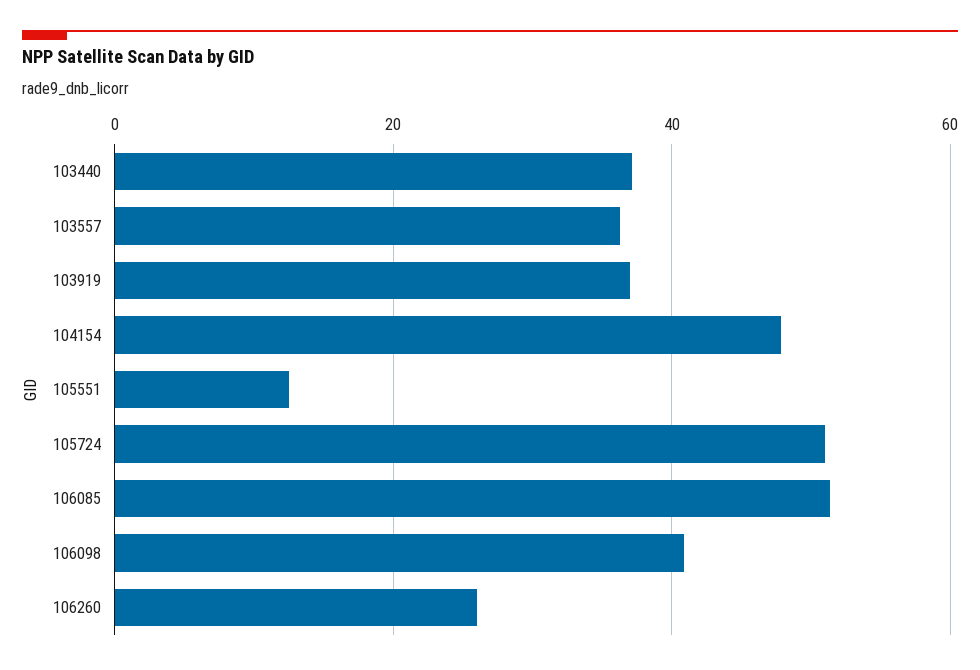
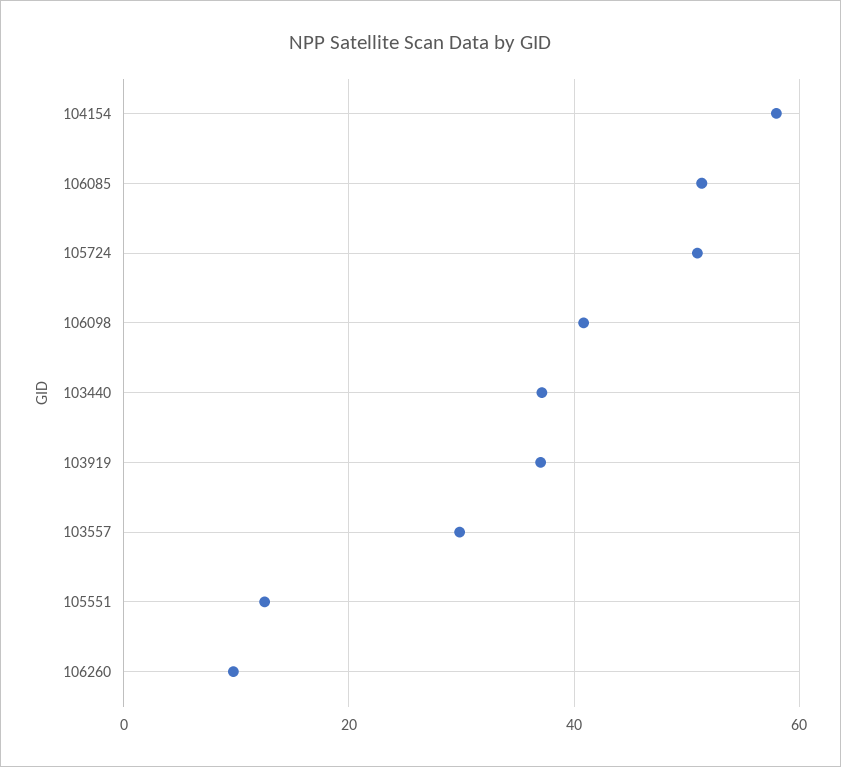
103557: 36 -> 30
104154: 48 -> 58
106260: 26 -> 10

